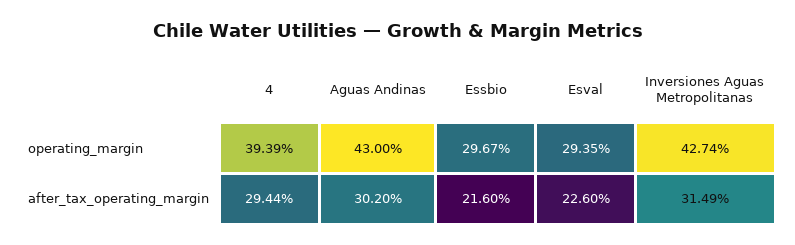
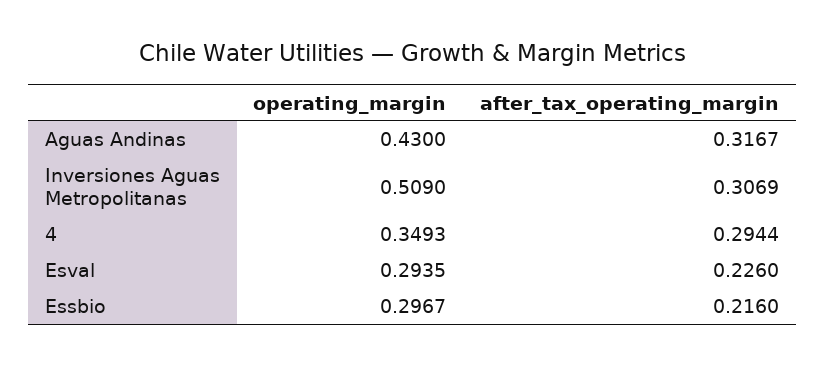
4, operating_margin: 0.3939 -> 0.3493
Inversiones Aguas Metropolitanas, operating_margin: 0.4274 -> 0.509
Aguas Andinas, after_tax_operating_margin: 0.302 -> 0.3167
Inversiones Aguas Metropolitanas, after_tax_operating_margin: 0.3149 -> 0.3069

